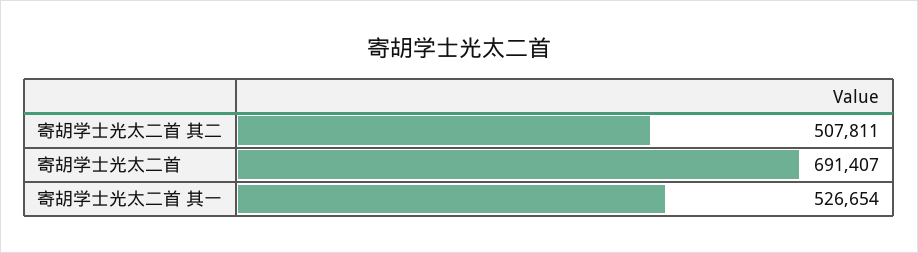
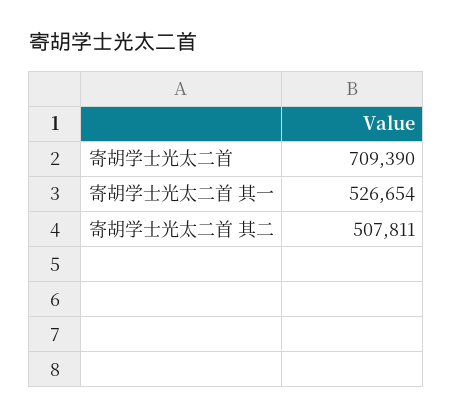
寄胡学士光太二首: 691407 -> 709390

